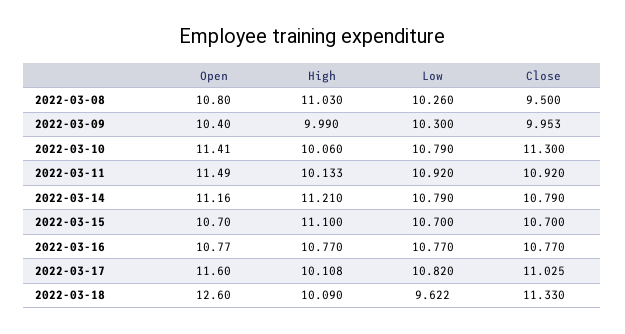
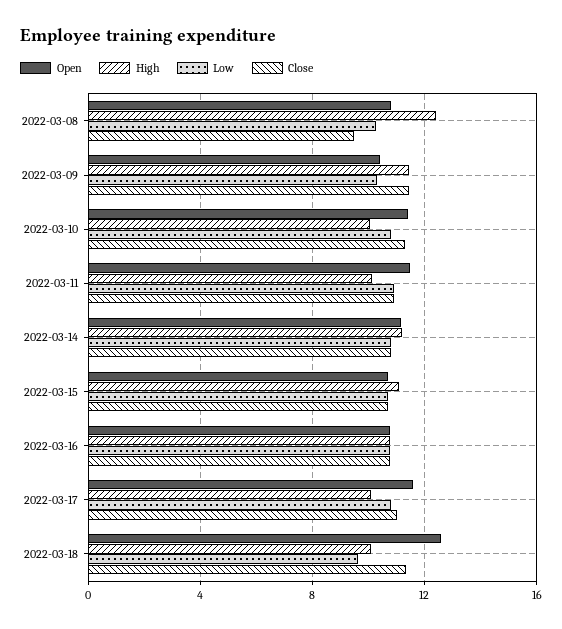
High, 2022-03-08: 11.03 -> 12.5
High, 2022-03-09: 9.99 -> 11.5
Close, 2022-03-09: 9.953 -> 11.5

